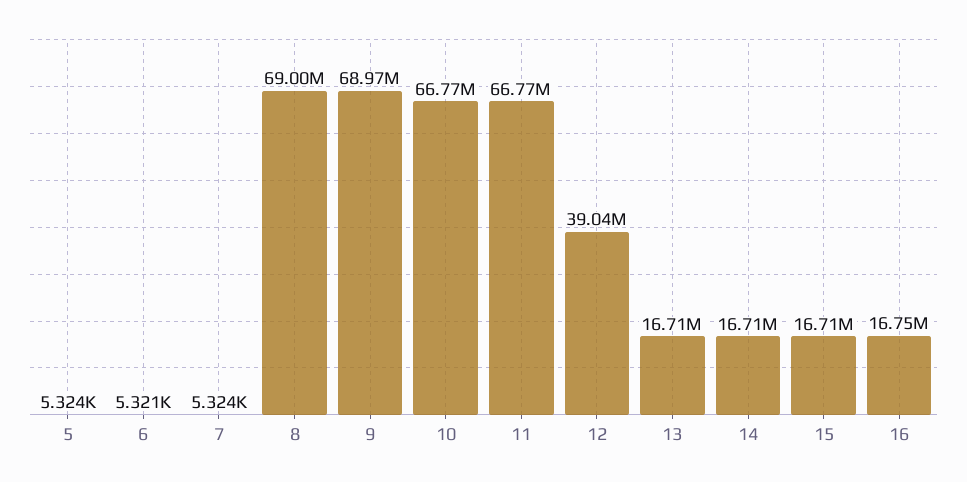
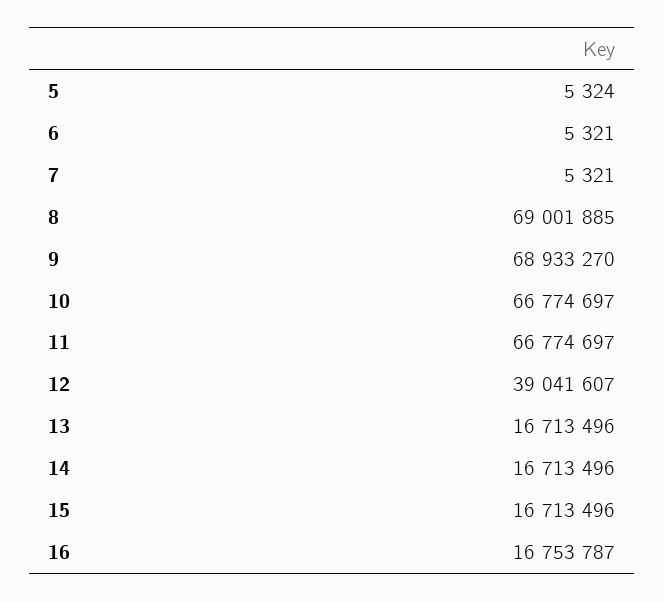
7: 5324 -> 5321
9: 68970000 -> 68933270

